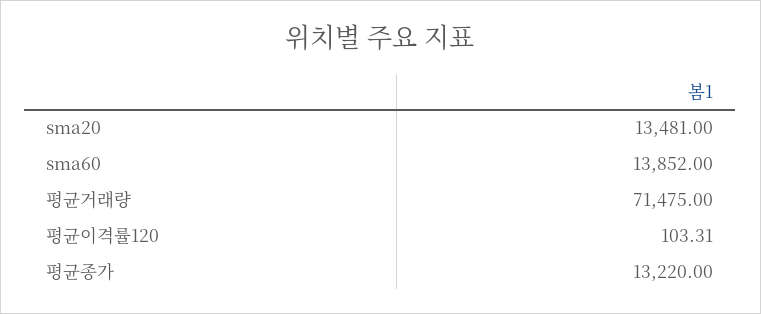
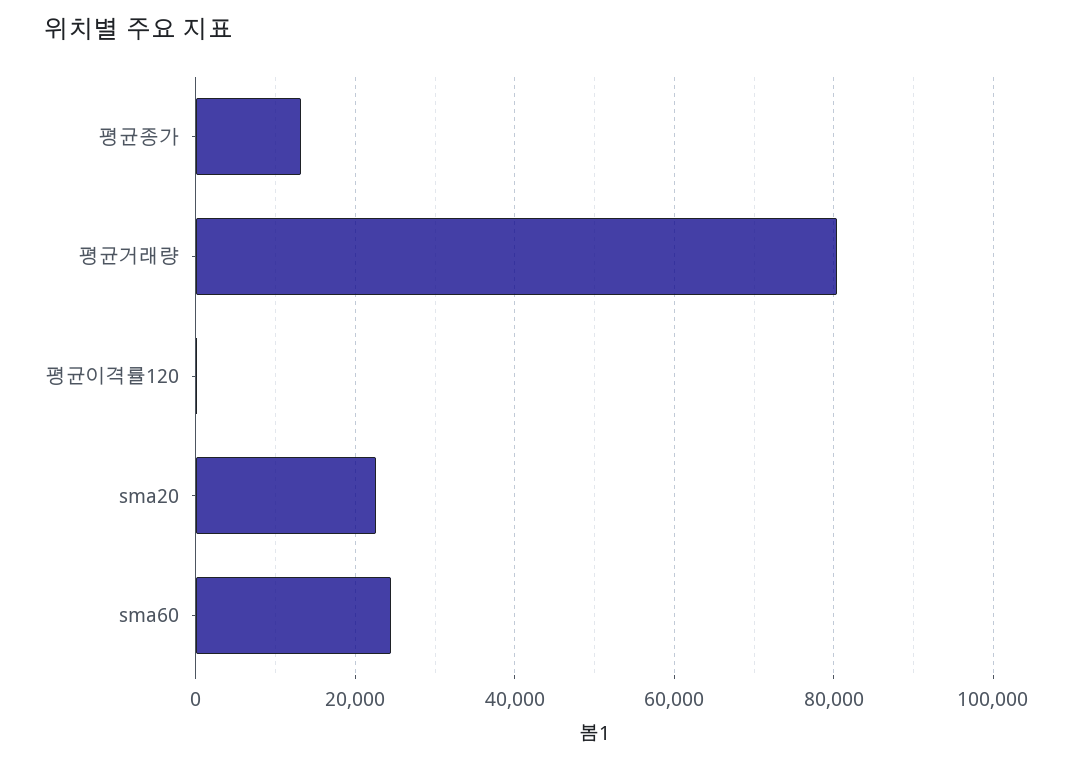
sma20: 13481 -> 22000
sma60: 13852 -> 24000
평균거래량: 71475 -> 80000

